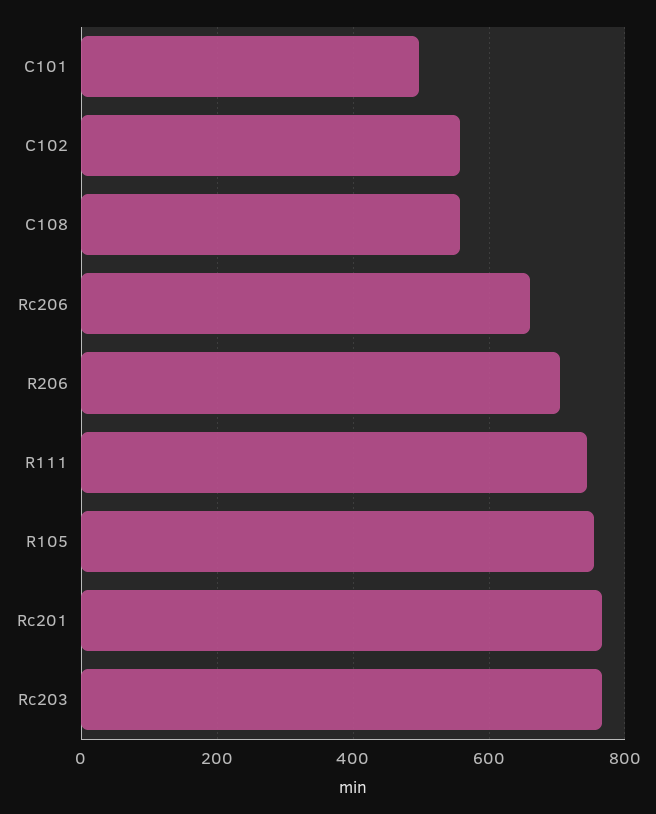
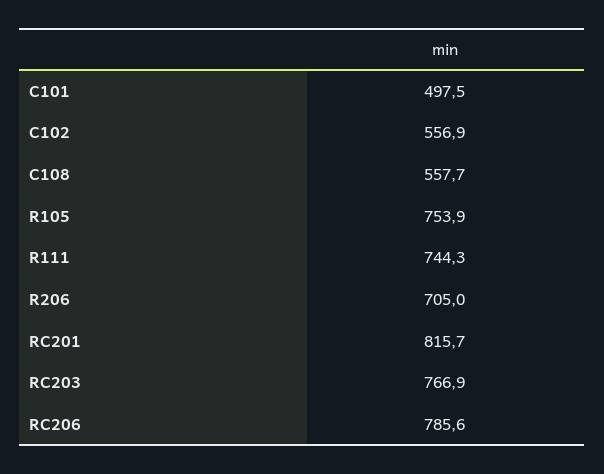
Rc206: 660 -> 785.6
Rc201: 760 -> 815.7

